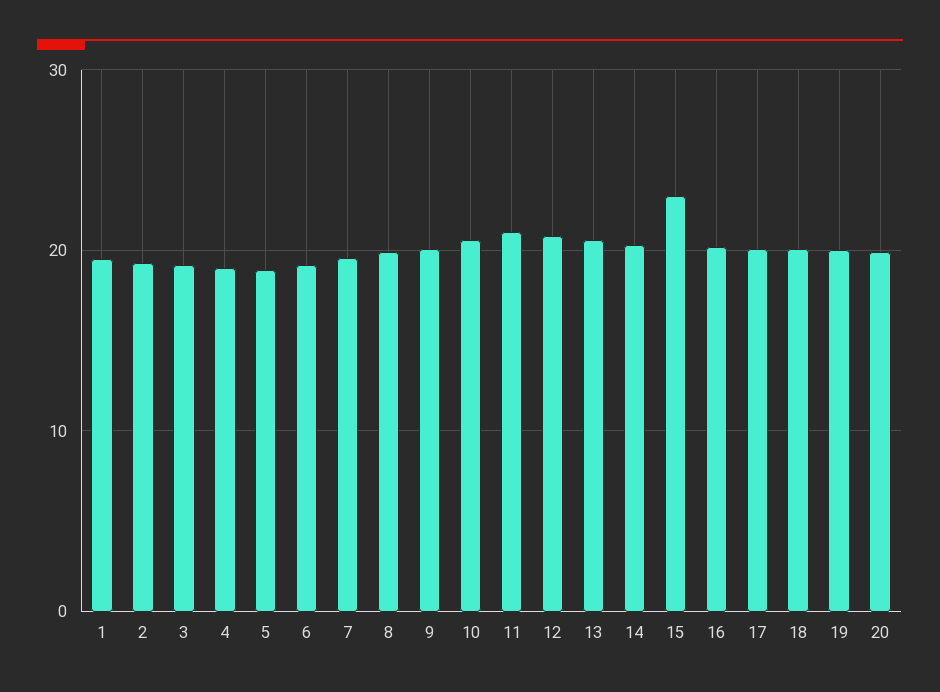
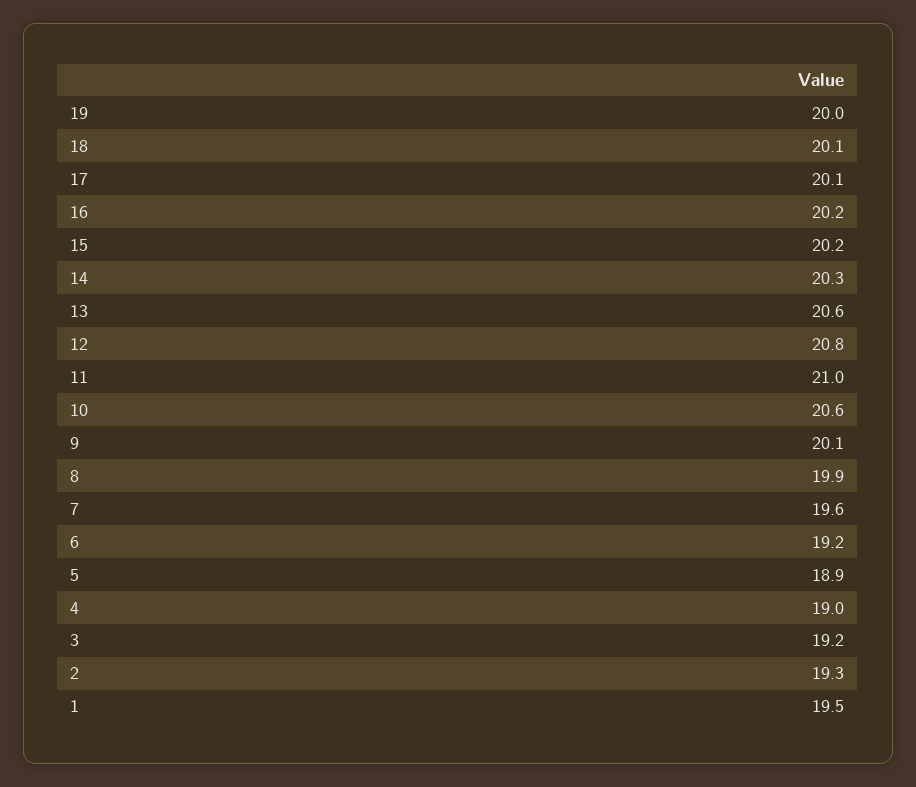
15: 23 -> 20.2
20: 20 -> none

